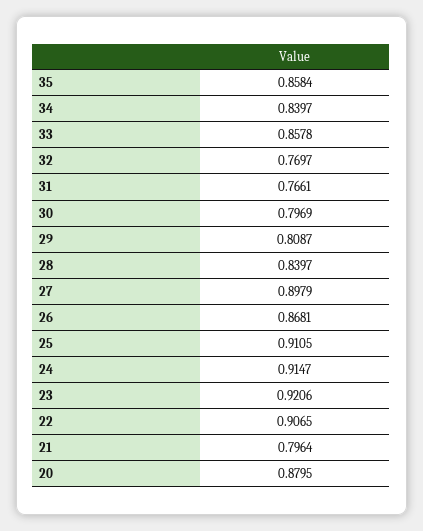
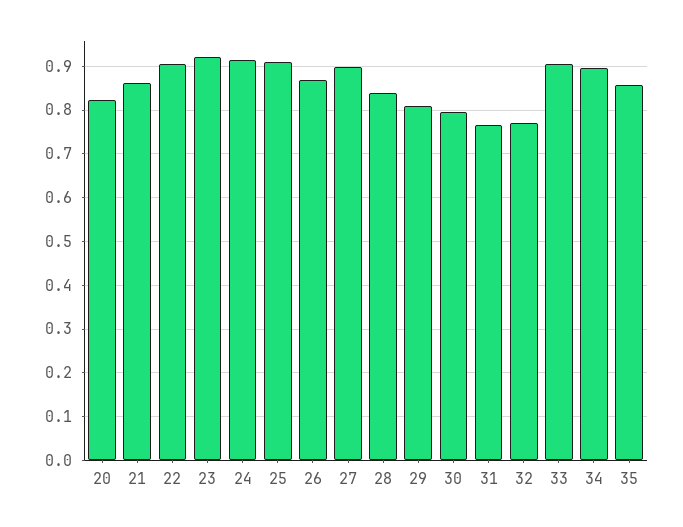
34: 0.8397 -> 0.9
33: 0.8578 -> 0.9
21: 0.7964 -> 0.86
20: 0.8795 -> 0.82

